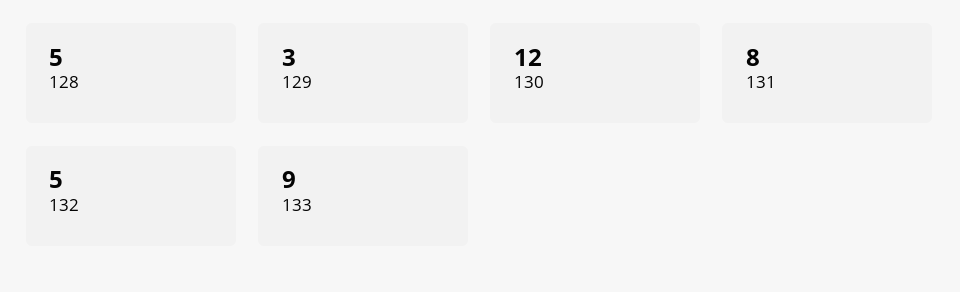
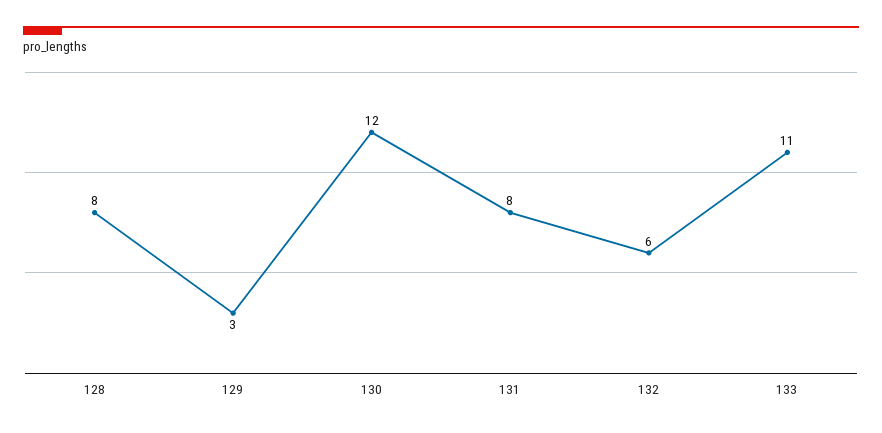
128: 5 -> 8
132: 5 -> 6
133: 9 -> 11

